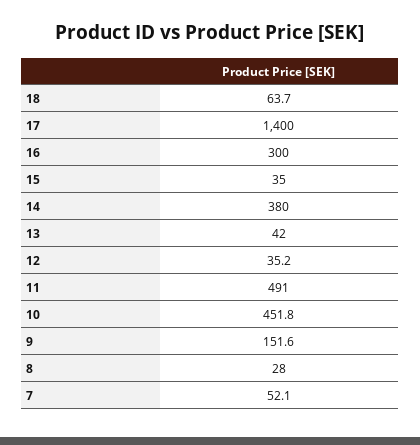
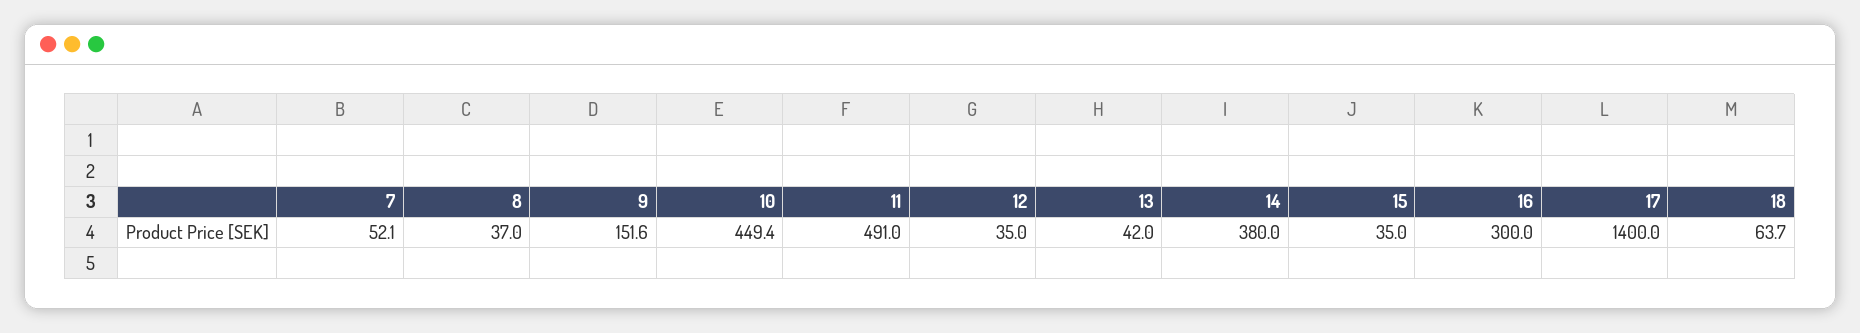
12: 35.2 -> 35
10: 451.8 -> 449.4
8: 28 -> 37

